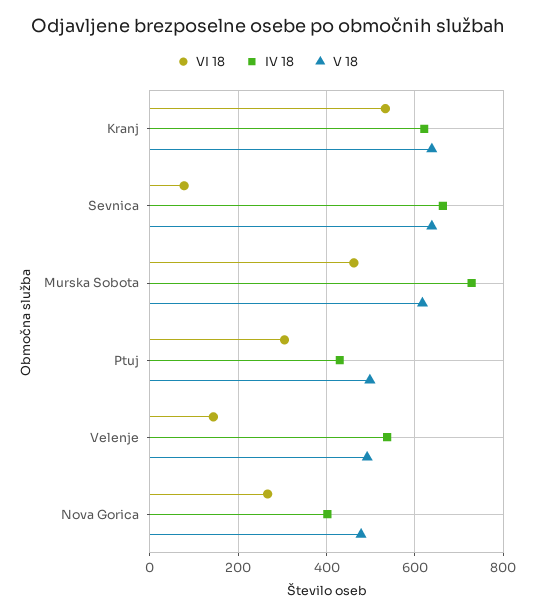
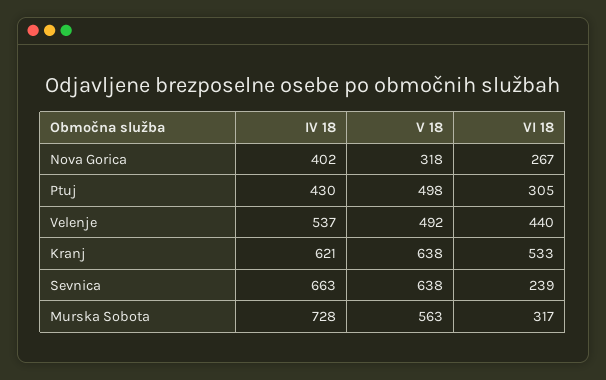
VI 18, Sevnica: 80 -> 239
VI 18, Murska Sobota: 460 -> 317
V 18, Murska Sobota: 620 -> 563
VI 18, Velenje: 140 -> 440
V 18, Nova Gorica: 480 -> 318

